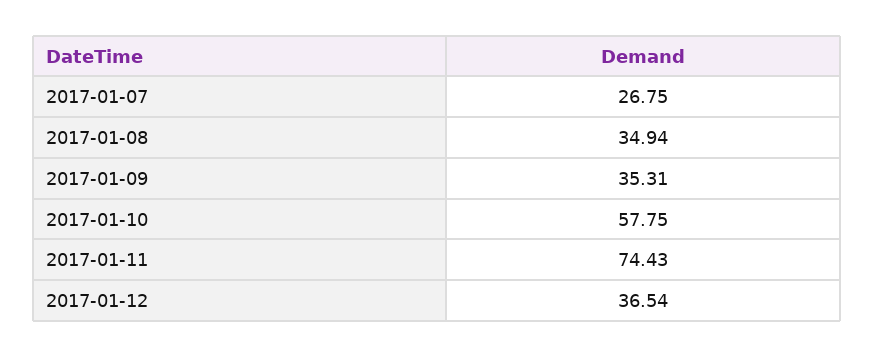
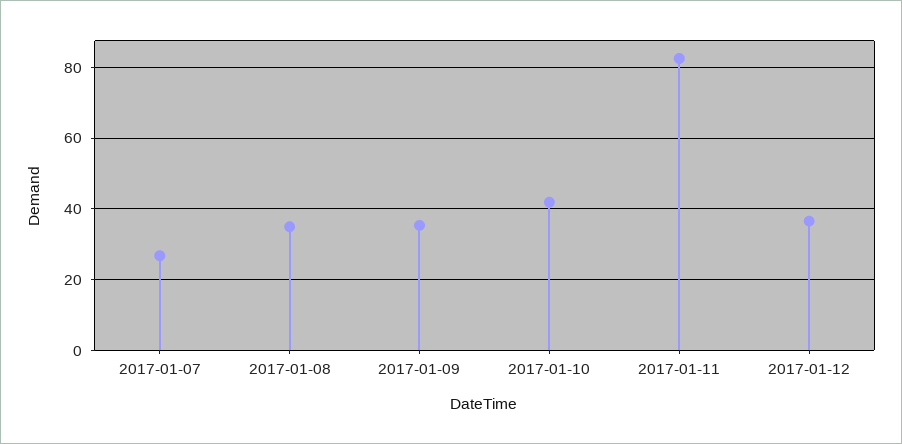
2017-01-10: 57.75 -> 42
2017-01-11: 74.43 -> 82

